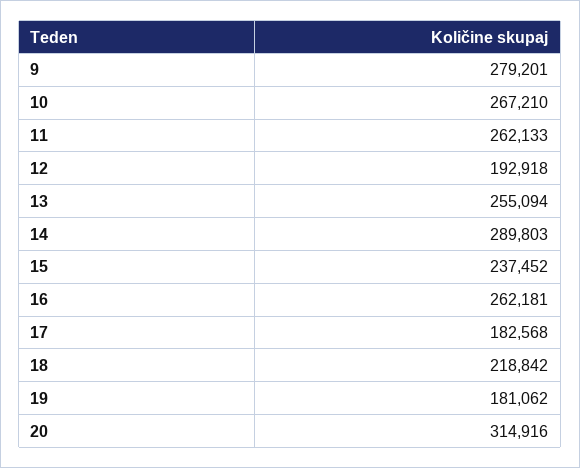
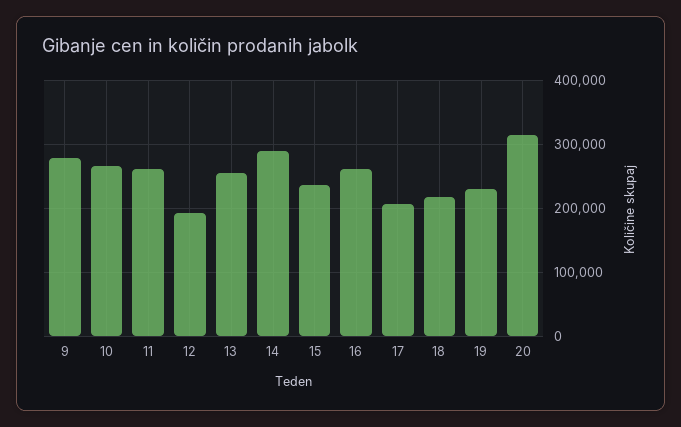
17: 182568 -> 210000
19: 181062 -> 230000

